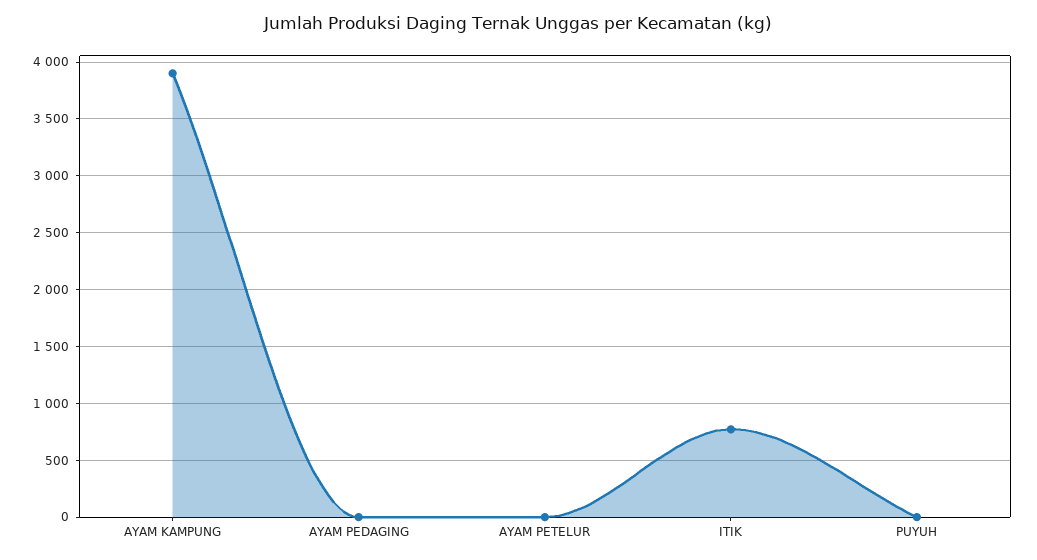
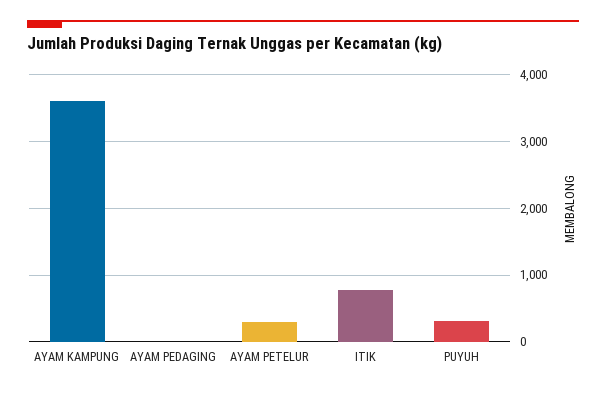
AYAM KAMPUNG: 3900 -> 3600
AYAM PETELUR: 0 -> 300
PUYUH: 0 -> 300

